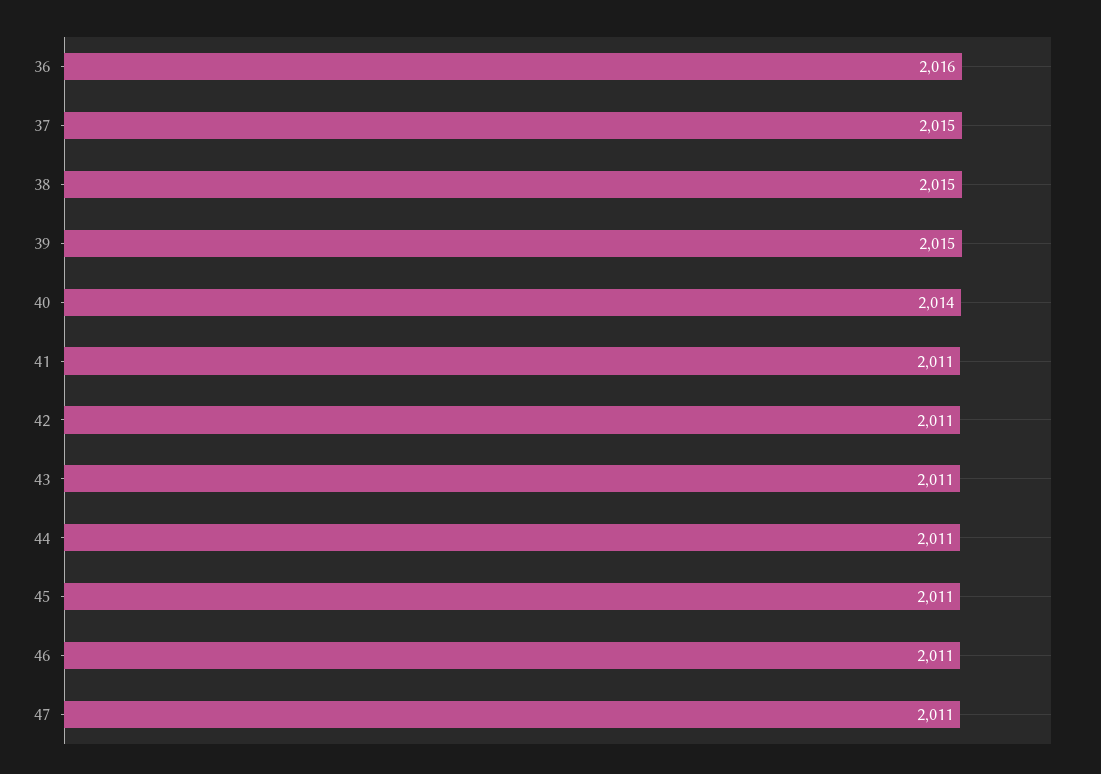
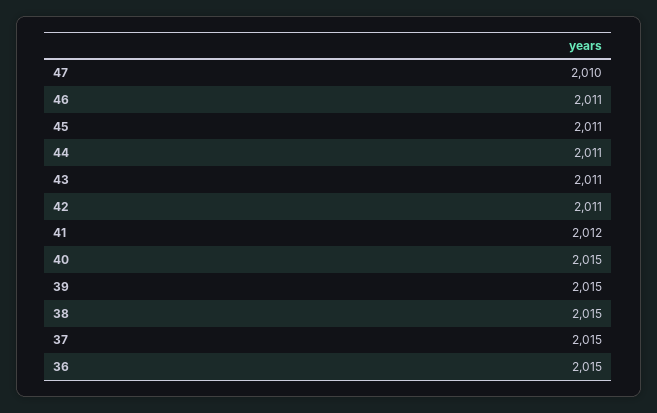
36: 2016 -> 2015
40: 2014 -> 2015
41: 2011 -> 2012
47: 2011 -> 2010

